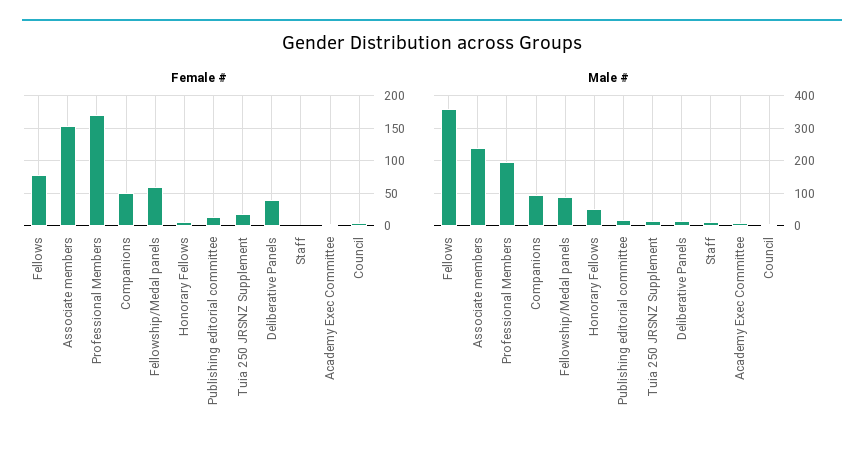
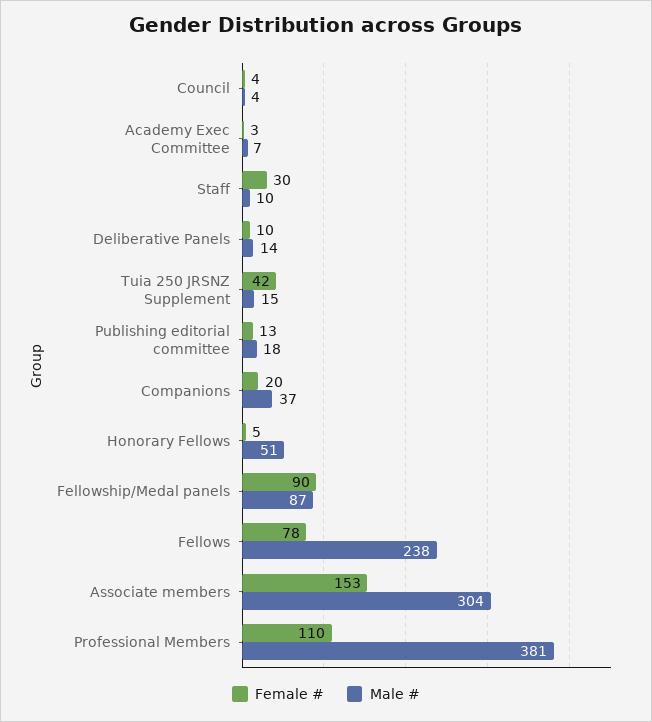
Female #, Professional Members: 170 -> 110
Female #, Companions: 50 -> 20
Female #, Fellowship/Medal panels: 60 -> 90
Female #, Tuia 250 JRSNZ Supplement: 20 -> 42
Female #, Deliberative Panels: 40 -> 10
Female #, Staff: 0 -> 30
Male #, Fellows: 360 -> 238
Male #, Associate members: 240 -> 304
Male #, Professional Members: 200 -> 381
Male #, Companions: 100 -> 37

